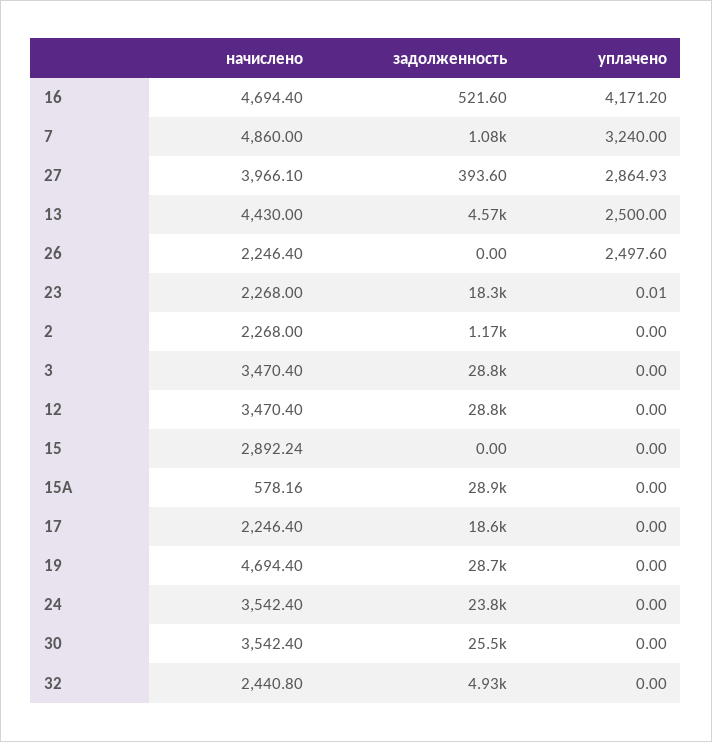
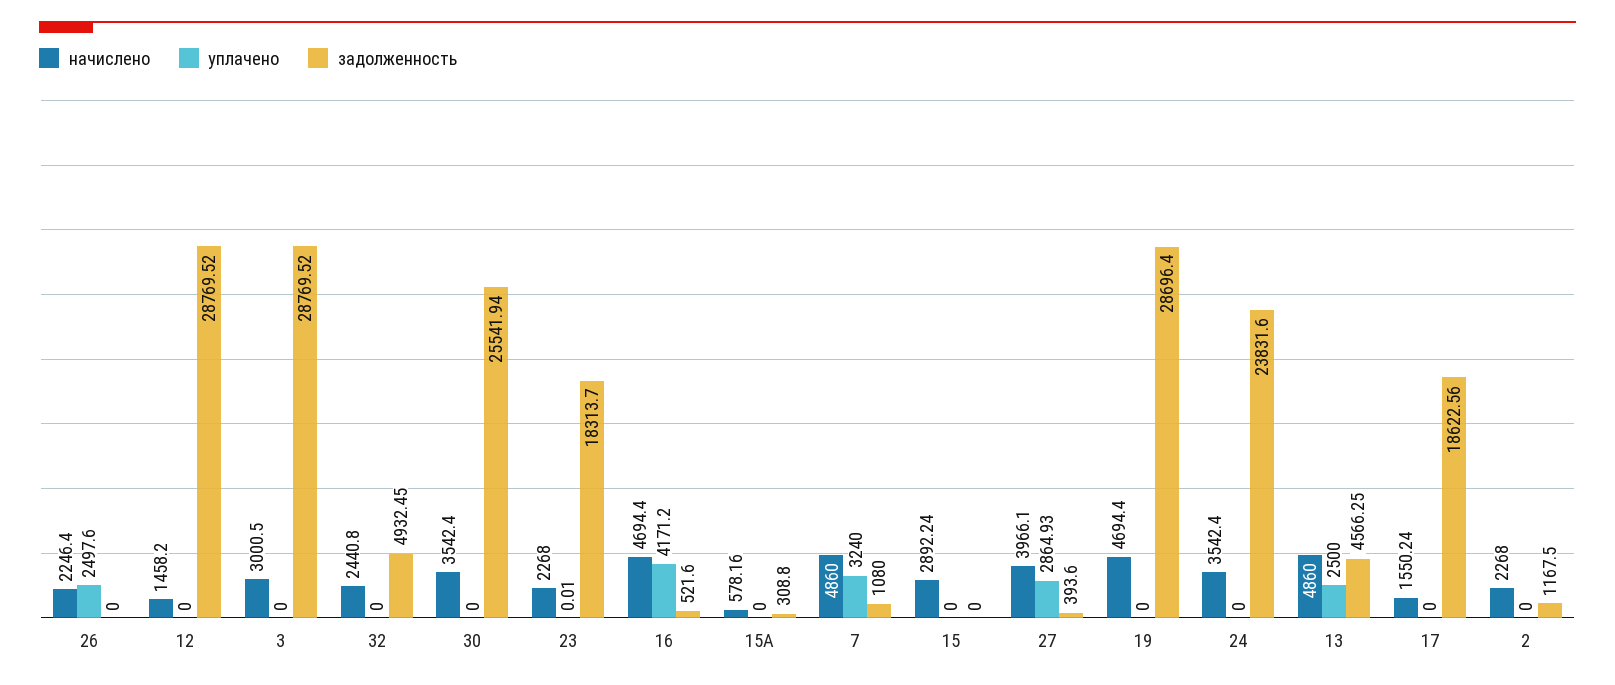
начислено, 13: 4430 -> 4860
начислено, 3: 3470.4 -> 3000.5
начислено, 12: 3470.4 -> 1458.2
задолженность, 15А: 28900 -> 308.8
начислено, 17: 2246.4 -> 1550.24

